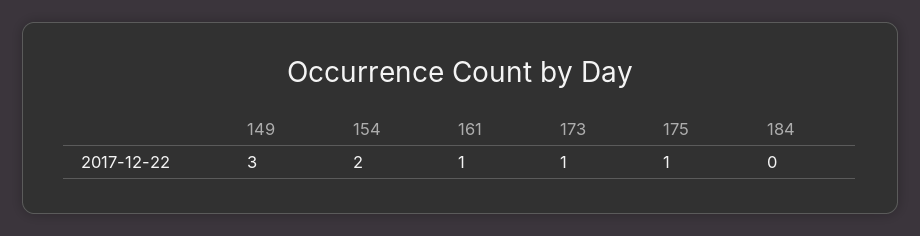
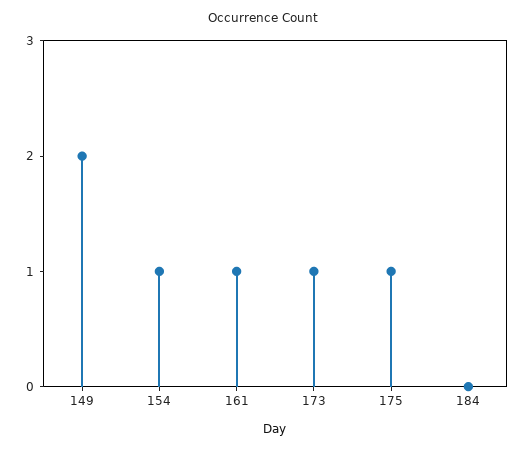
149: 3 -> 2
154: 2 -> 1

